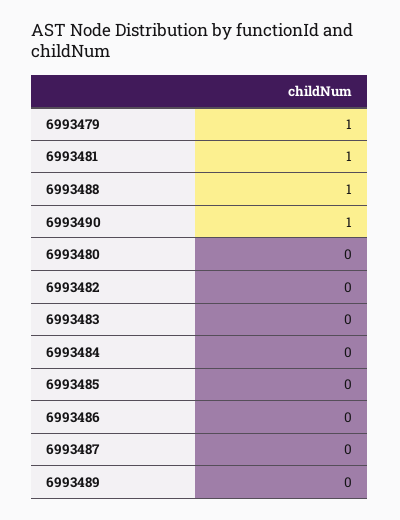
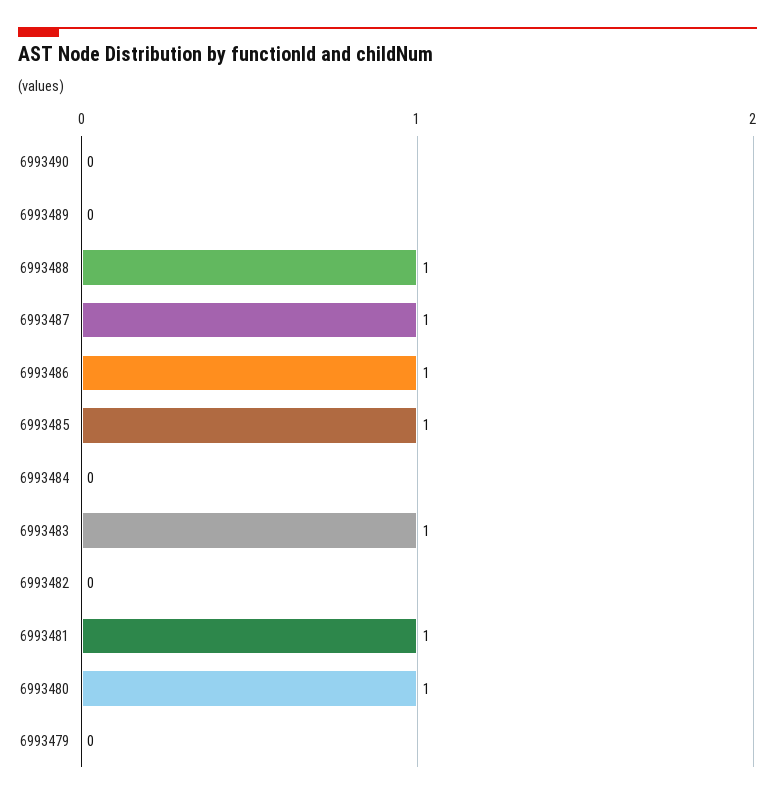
6993479: 1 -> 0
6993490: 1 -> 0
6993480: 0 -> 1
6993483: 0 -> 1
6993485: 0 -> 1
6993486: 0 -> 1
6993487: 0 -> 1

